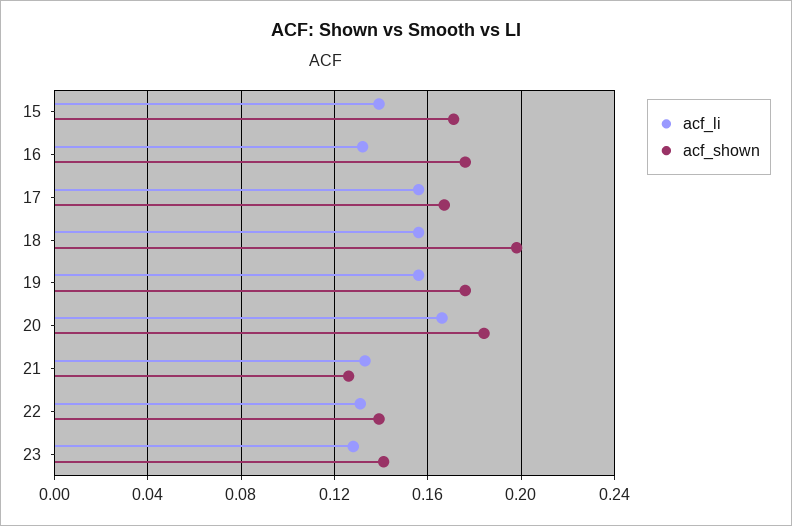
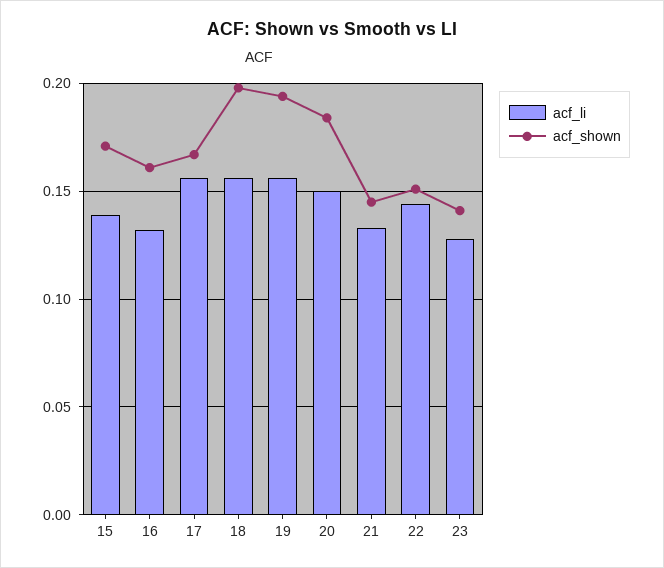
acf_shown, 16: 0.175 -> 0.16
acf_shown, 19: 0.175 -> 0.195
acf_li, 20: 0.165 -> 0.15
acf_shown, 21: 0.125 -> 0.145
acf_li, 22: 0.13 -> 0.145
acf_shown, 22: 0.14 -> 0.15

